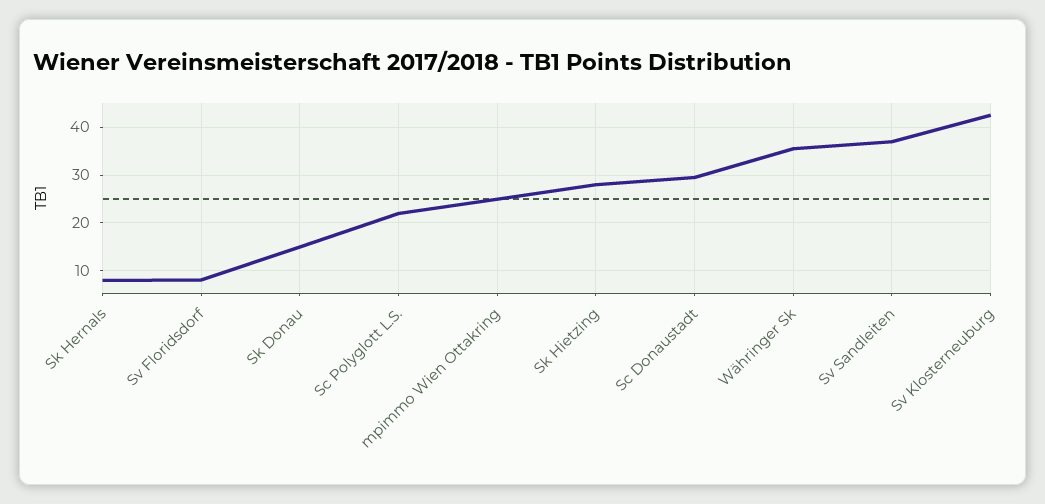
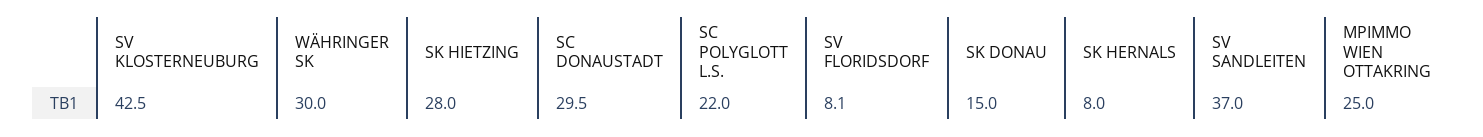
Währinger Sk: 36 -> 30

